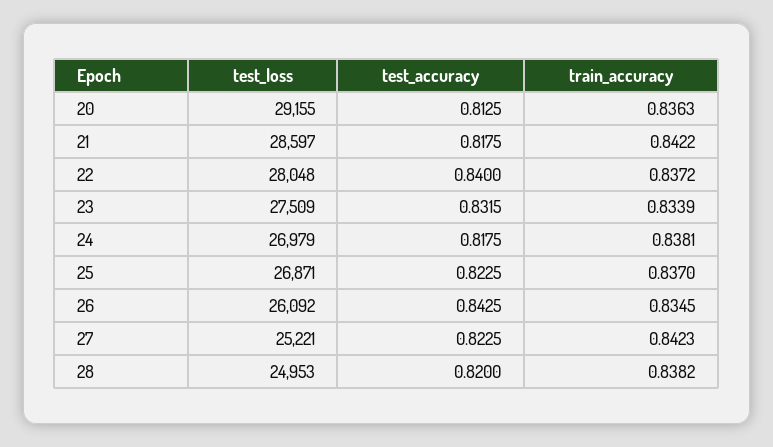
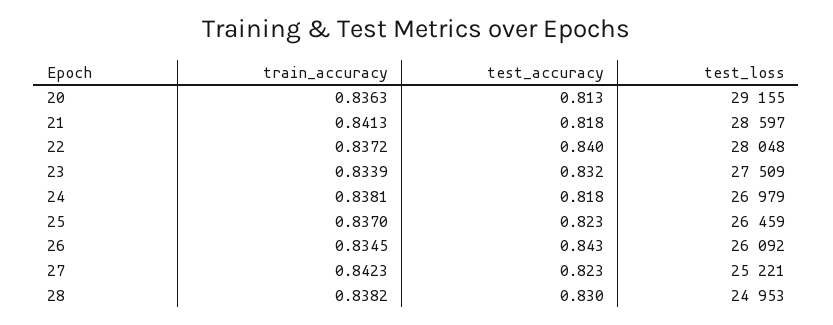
train_accuracy, 21: 0.8422 -> 0.8413
test_loss, 25: 26871 -> 26459
test_accuracy, 28: 0.82 -> 0.83

